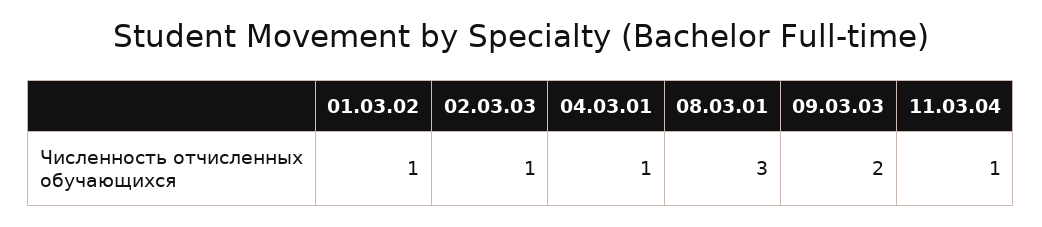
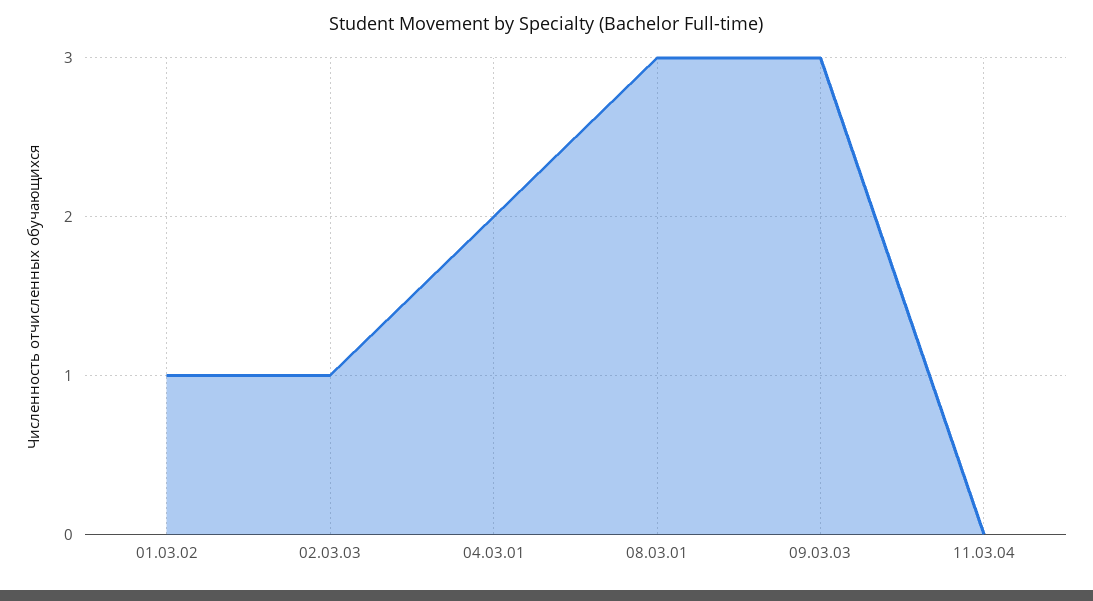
04.03.01: 1 -> 2
09.03.03: 2 -> 3
11.03.04: 1 -> 0

